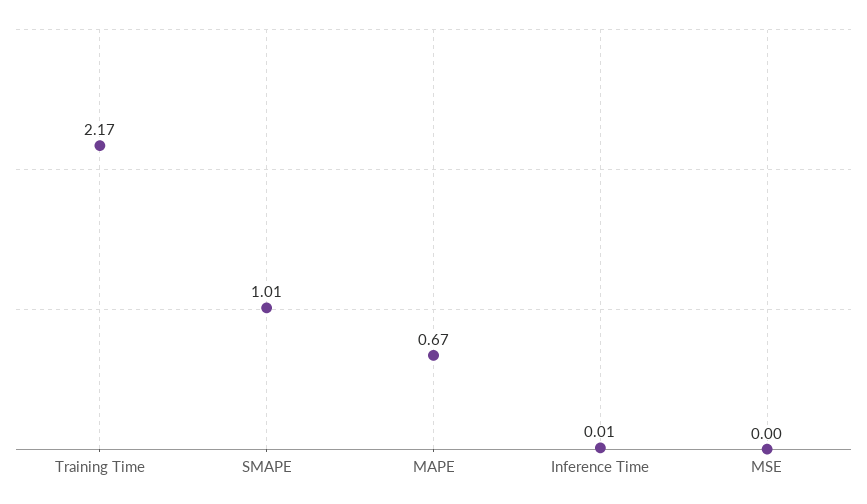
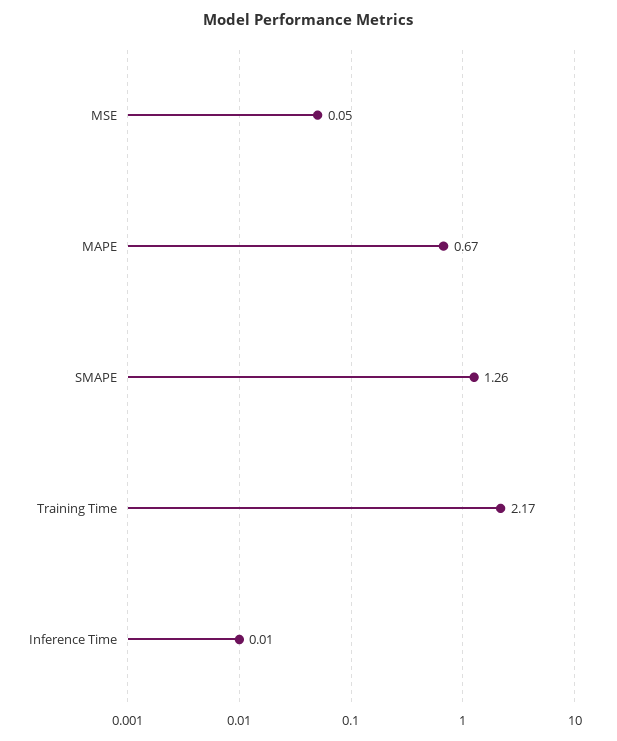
SMAPE: 1.01 -> 1.26
MSE: 0 -> 0.05

